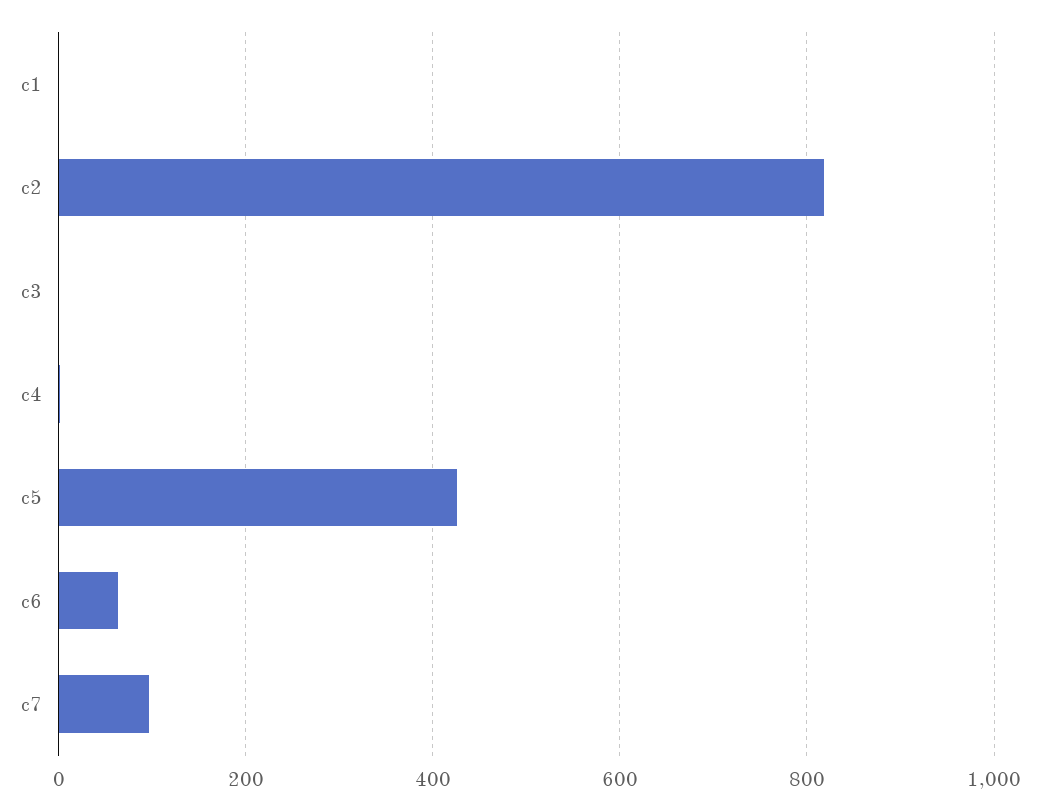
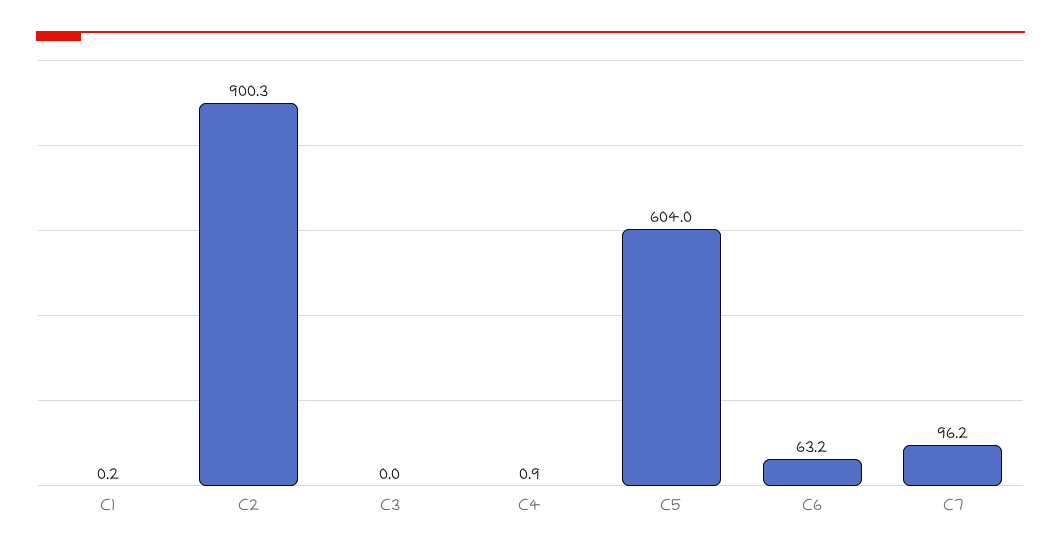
c2: 820 -> 900.3
c5: 420 -> 604

